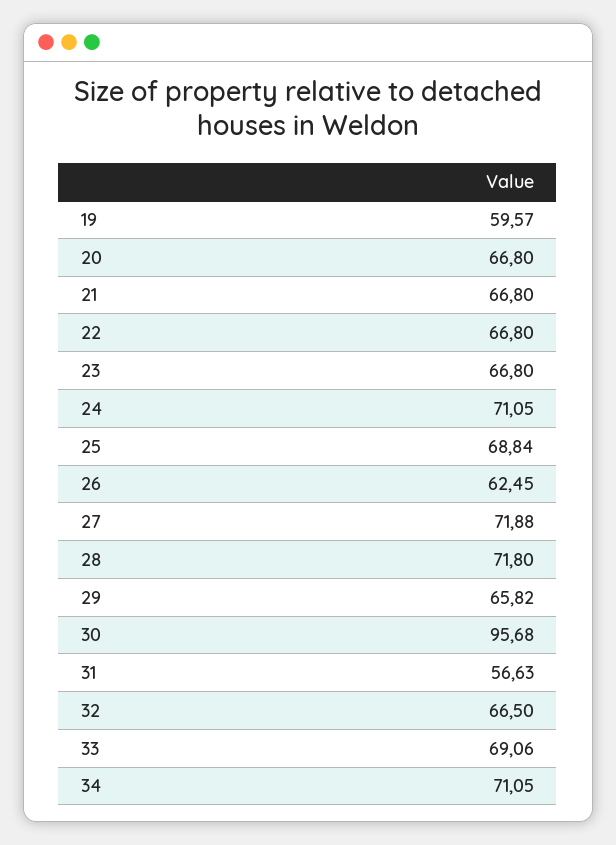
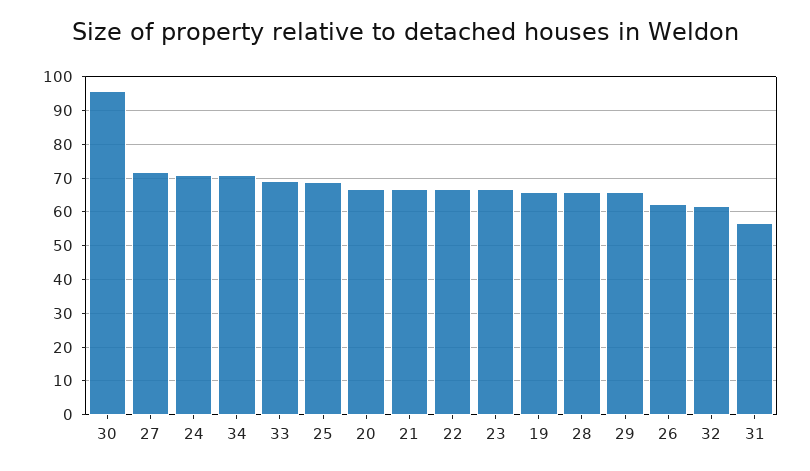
19: 59.57 -> 66
28: 71.8 -> 66
32: 66.5 -> 62

